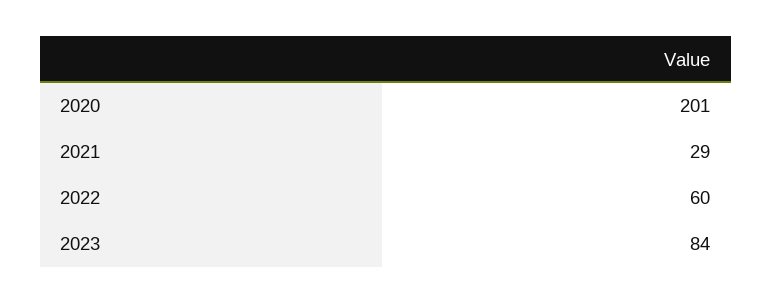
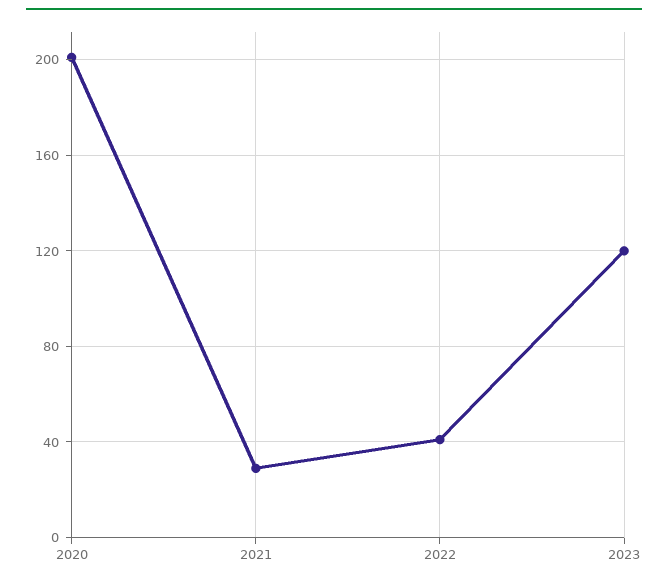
2022: 60 -> 40
2023: 84 -> 120

